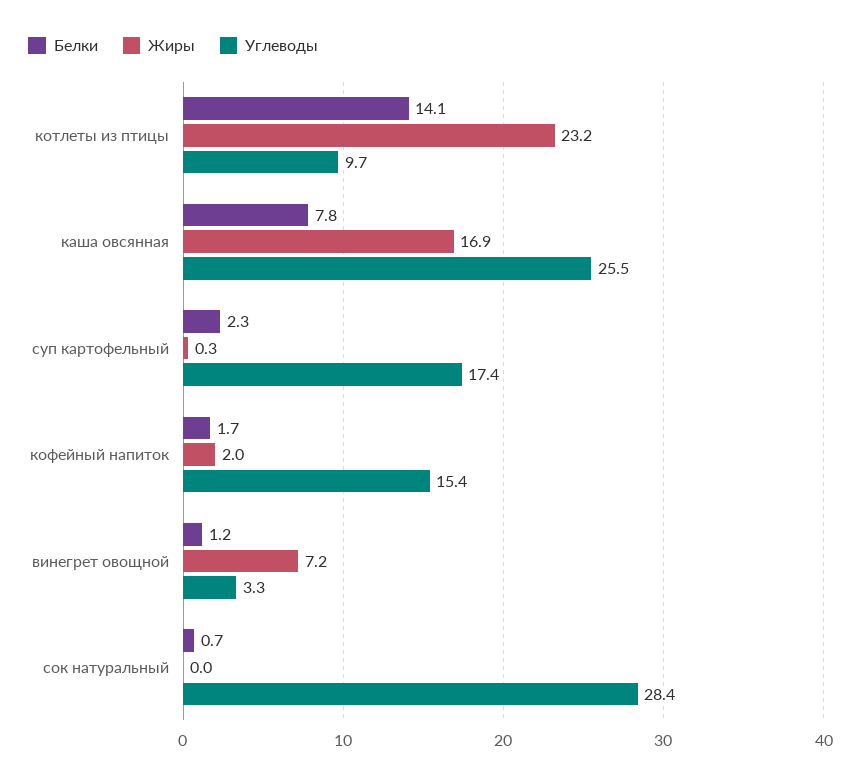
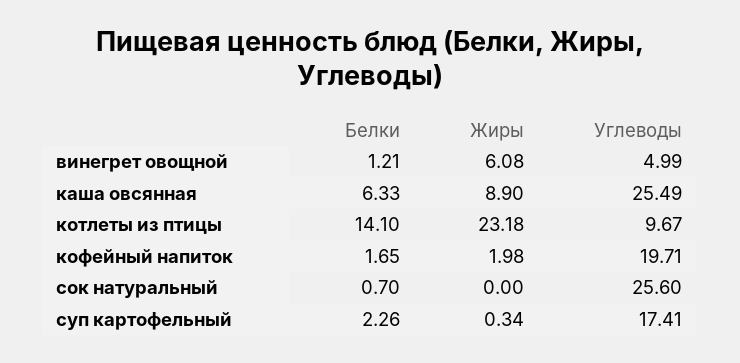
Белки, каша овсянная: 7.8 -> 6.33
Жиры, каша овсянная: 16.9 -> 8.9
Углеводы, кофейный напиток: 15.4 -> 19.71
Жиры, винегрет овощной: 7.2 -> 6.08
Углеводы, винегрет овощной: 3.3 -> 4.99
Углеводы, сок натуральный: 28.4 -> 25.6

